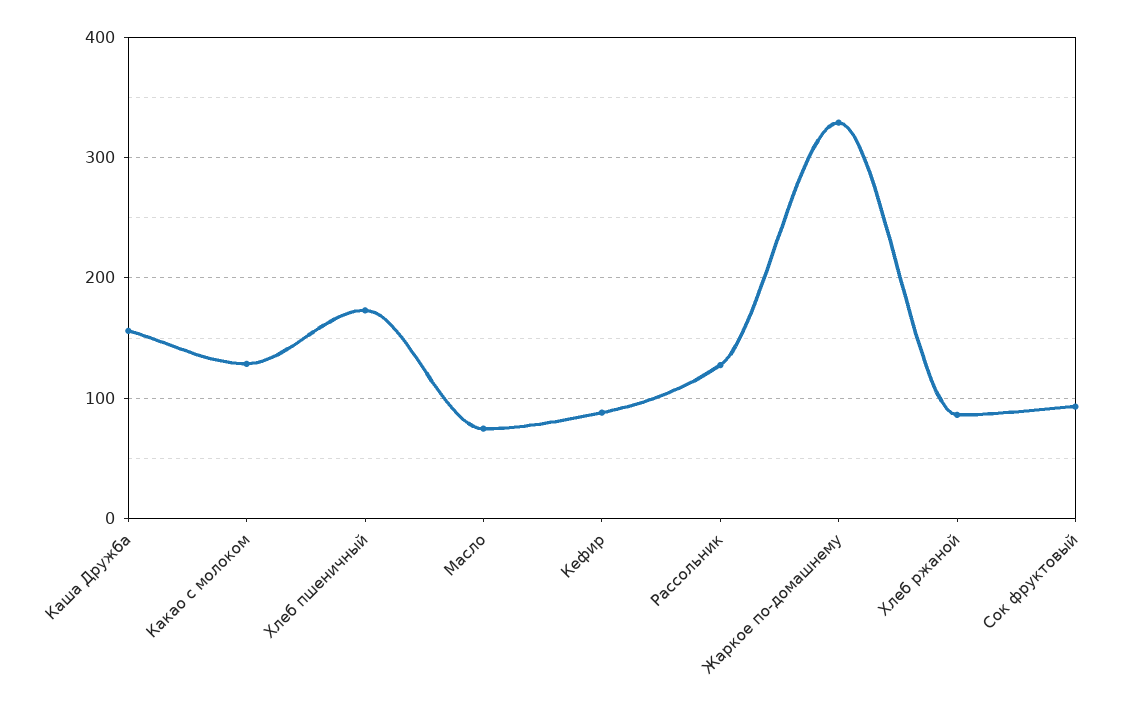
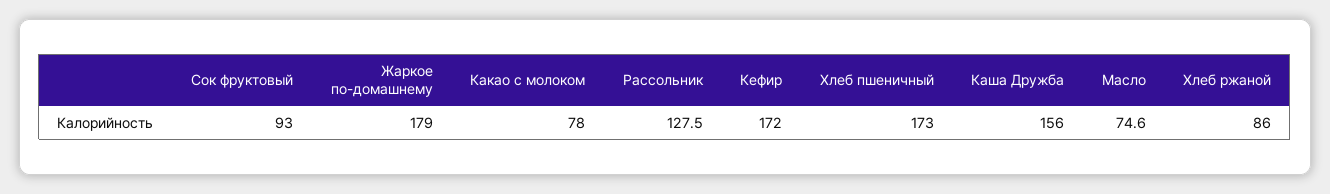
Какао с молоком: 130 -> 78
Кефир: 90 -> 172
Жаркое по-домашнему: 330 -> 179

